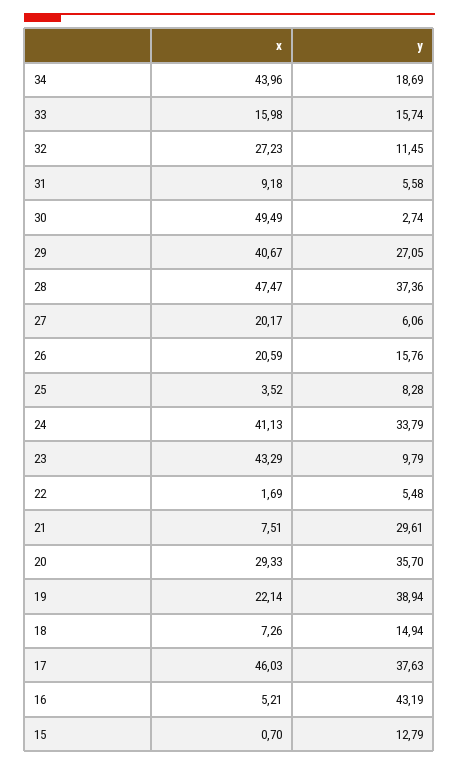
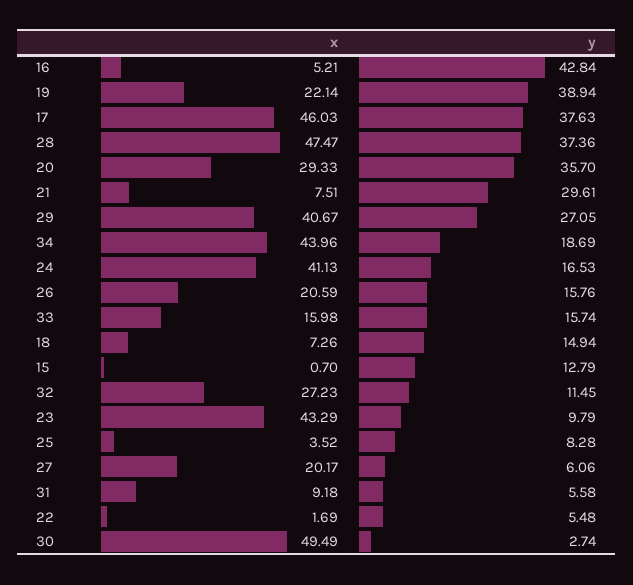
y, 24: 33.79 -> 16.53
y, 16: 43.19 -> 42.84

